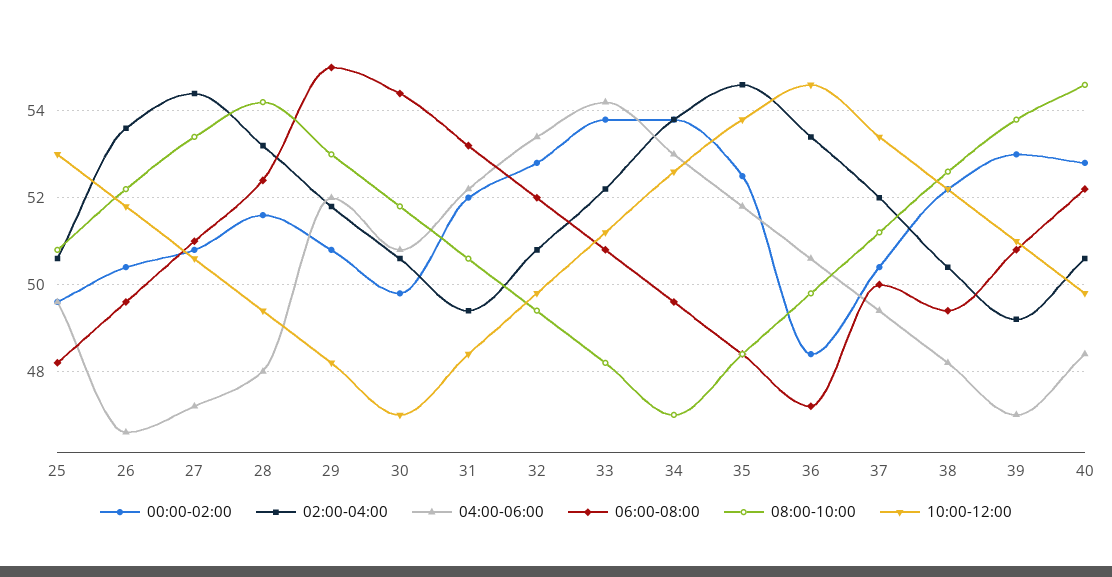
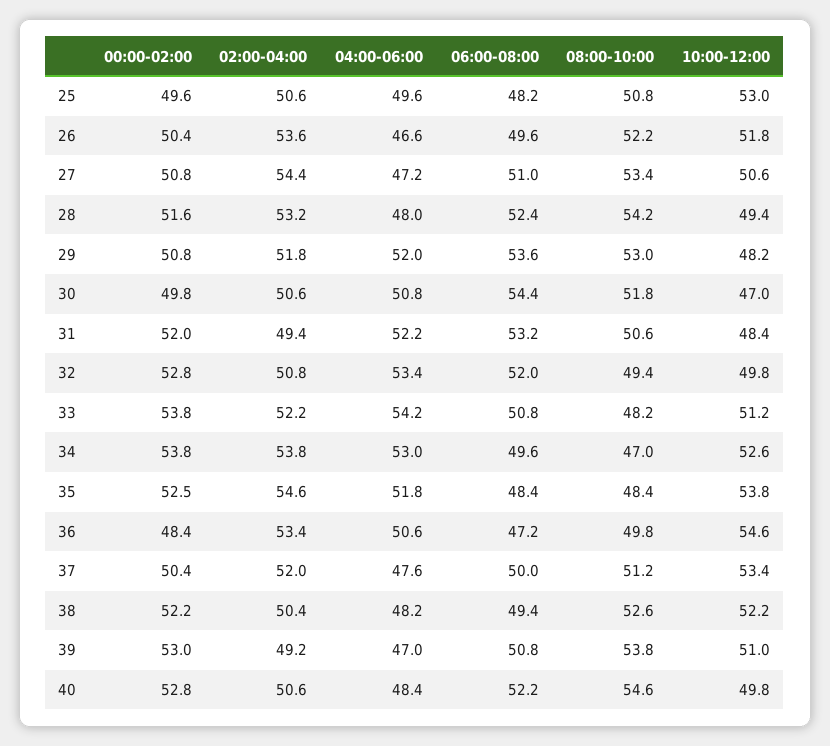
06:00-08:00, 29: 55 -> 53.6
04:00-06:00, 37: 49.5 -> 47.6

